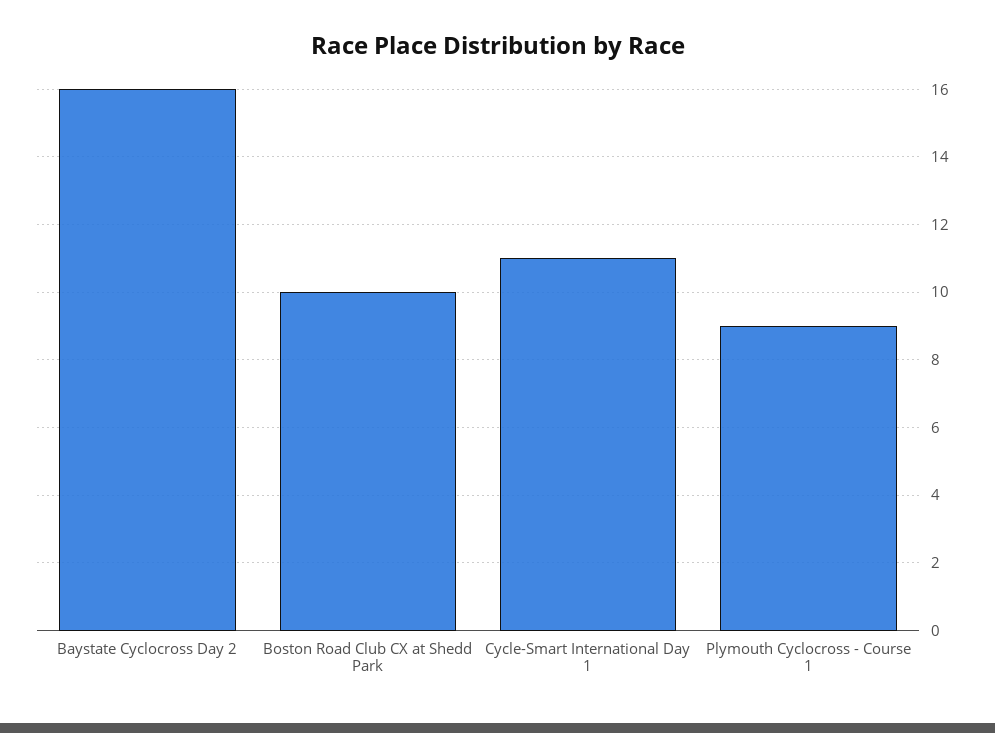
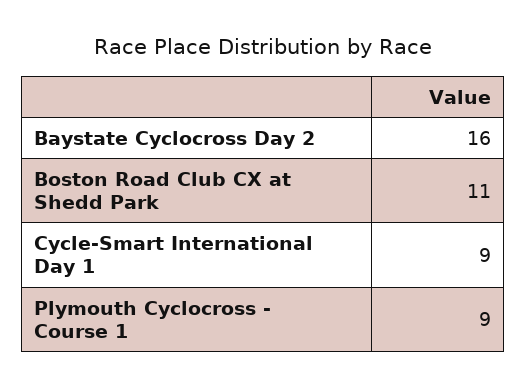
Boston Road Club CX at Shedd Park: 10 -> 11
Cycle-Smart International Day 1: 11 -> 9

